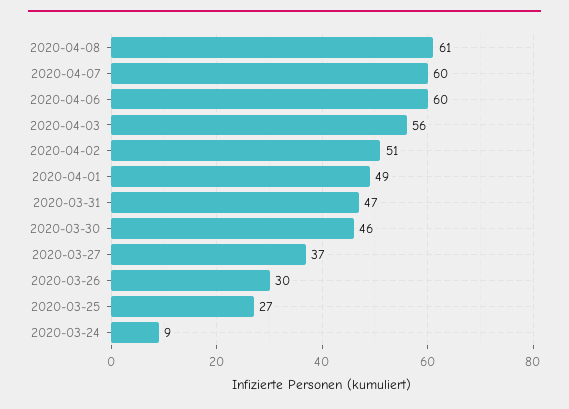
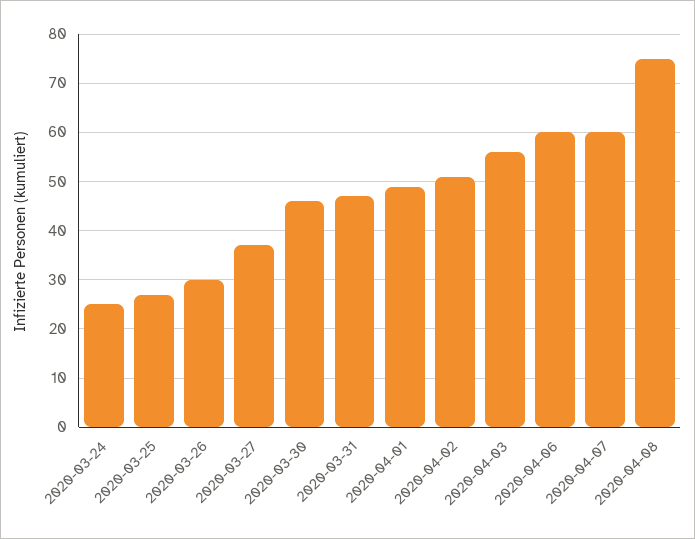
2020-04-08: 61 -> 75
2020-03-24: 9 -> 25

